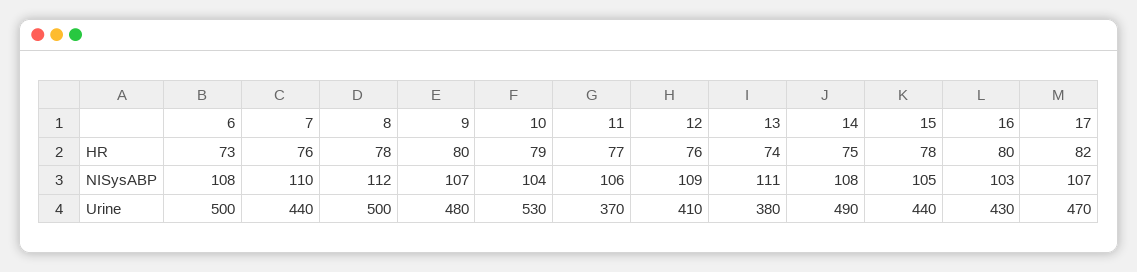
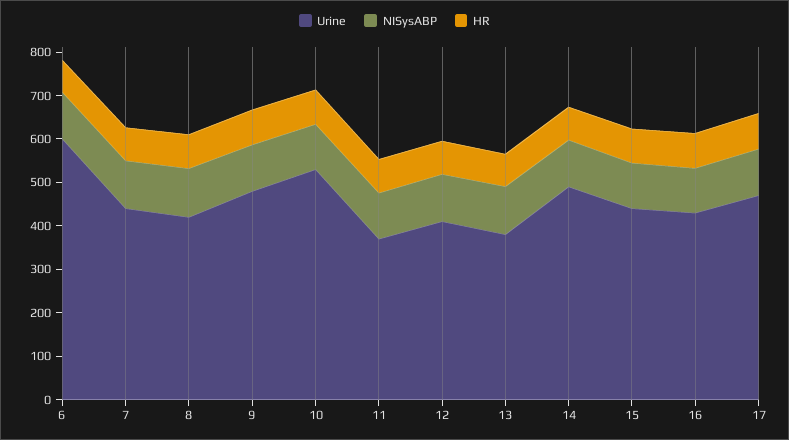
Urine, 6: 500 -> 600
Urine, 8: 500 -> 420

